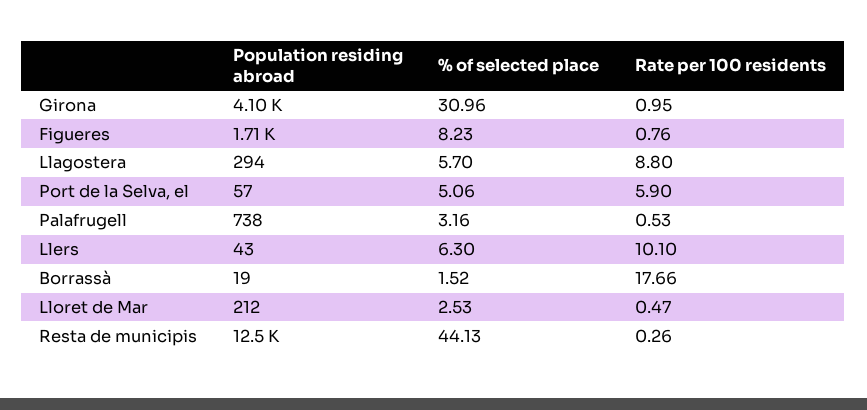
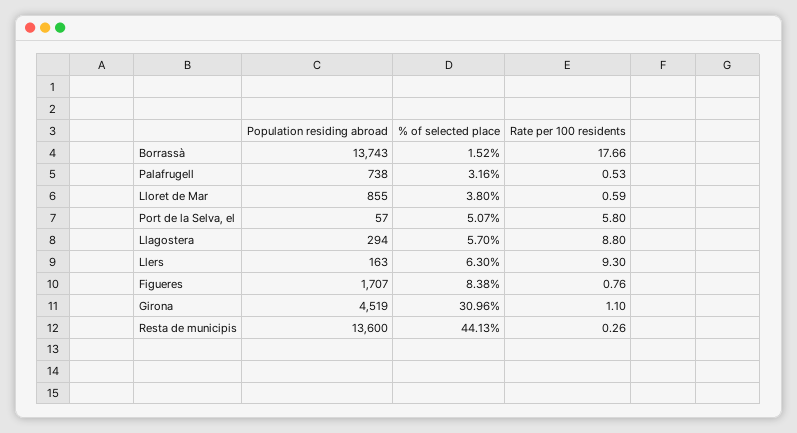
Population residing abroad, Girona: 4100 -> 4519
Rate per 100 residents, Girona: 0.95 -> 1.1
% of selected place, Figueres: 8.23 -> 8.38
% of selected place, Port de la Selva, el: 5.06 -> 5.07
Rate per 100 residents, Port de la Selva, el: 5.9 -> 5.8
Population residing abroad, Llers: 43 -> 163
Rate per 100 residents, Llers: 10.1 -> 9.3
Population residing abroad, Borrassà: 19 -> 13743
Population residing abroad, Lloret de Mar: 212 -> 855
% of selected place, Lloret de Mar: 2.53 -> 3.8
Rate per 100 residents, Lloret de Mar: 0.47 -> 0.59
Population residing abroad, Resta de municipis: 12500 -> 13600

